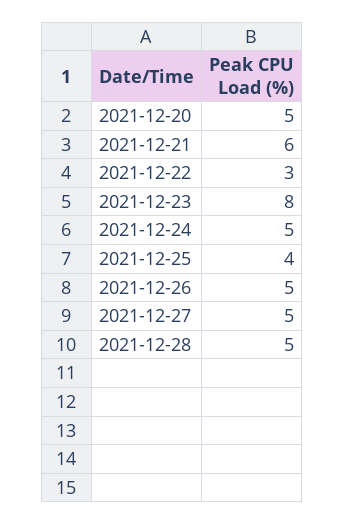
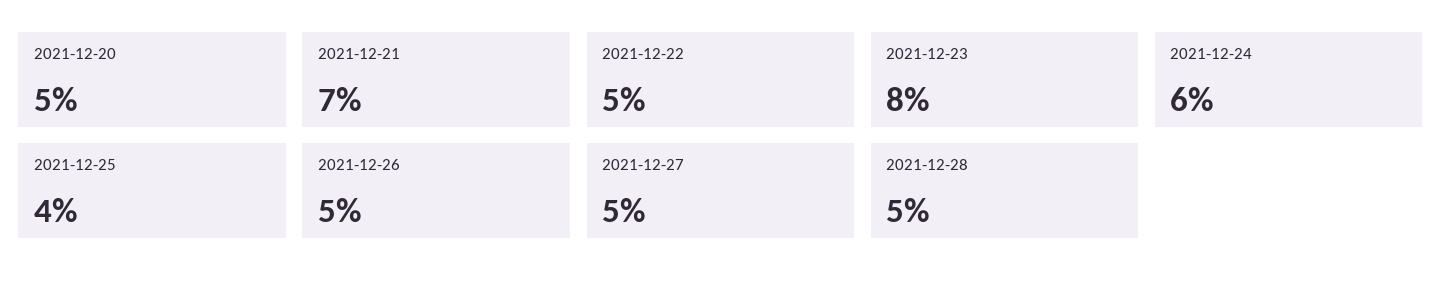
2021-12-21: 6 -> 7
2021-12-22: 3 -> 5
2021-12-24: 5 -> 6

